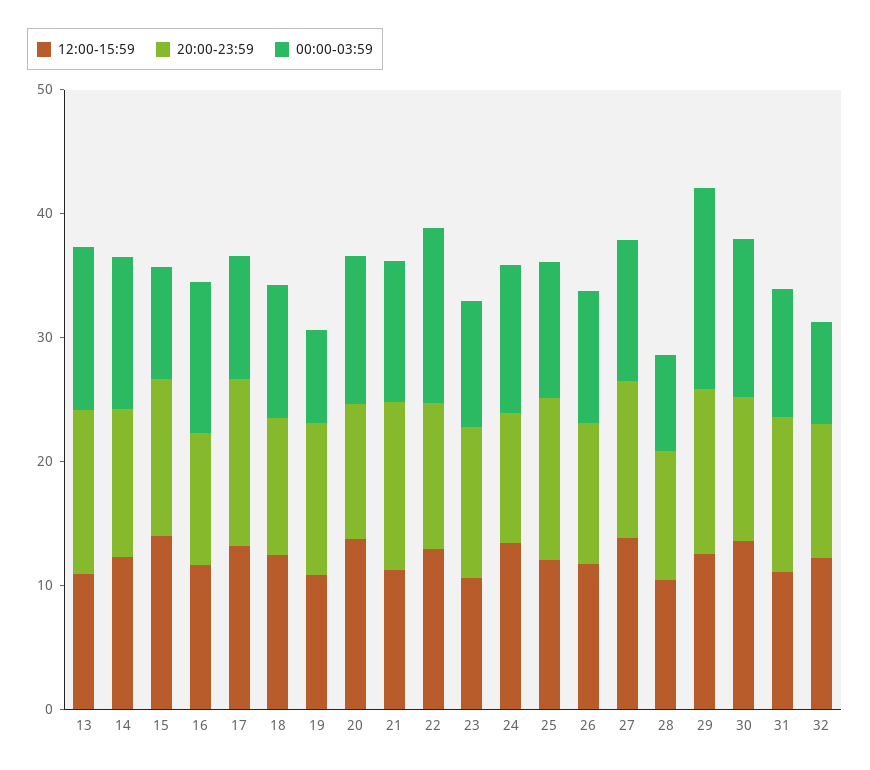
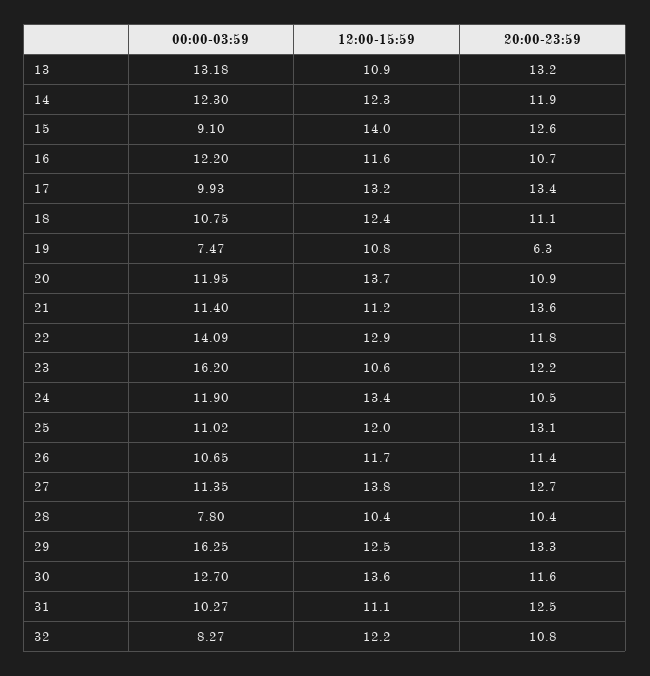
20:00-23:59, 19: 12 -> 6.3
00:00-03:59, 23: 10 -> 16.2

